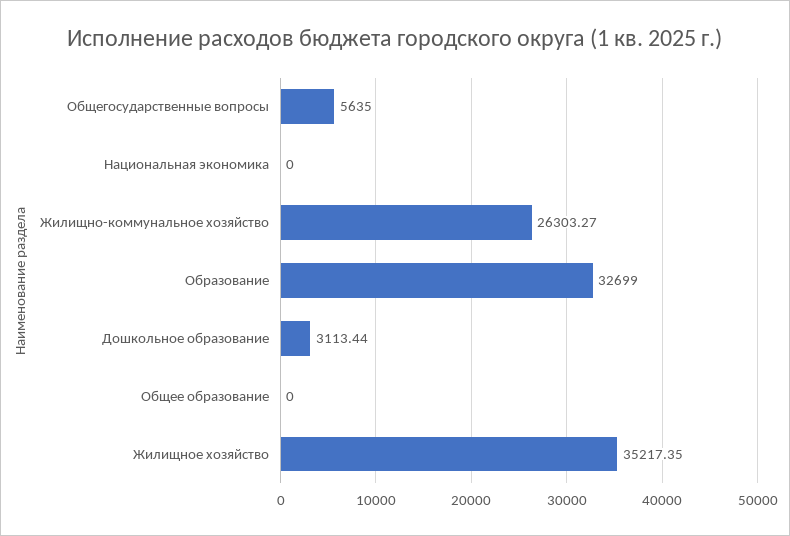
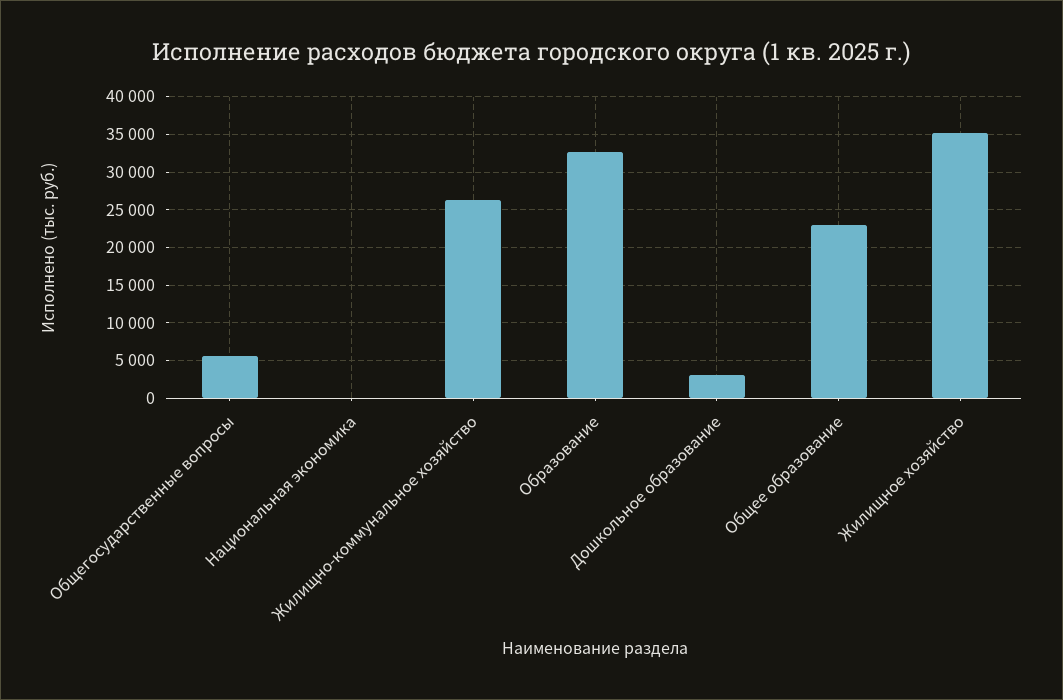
Общее образование: 0 -> 23000

